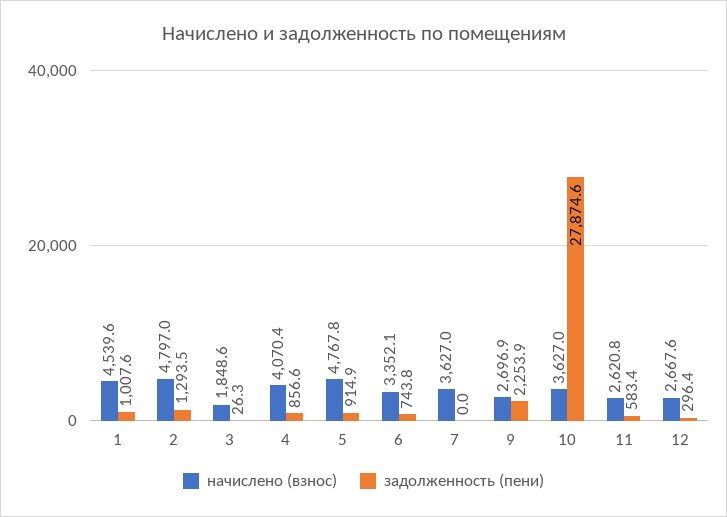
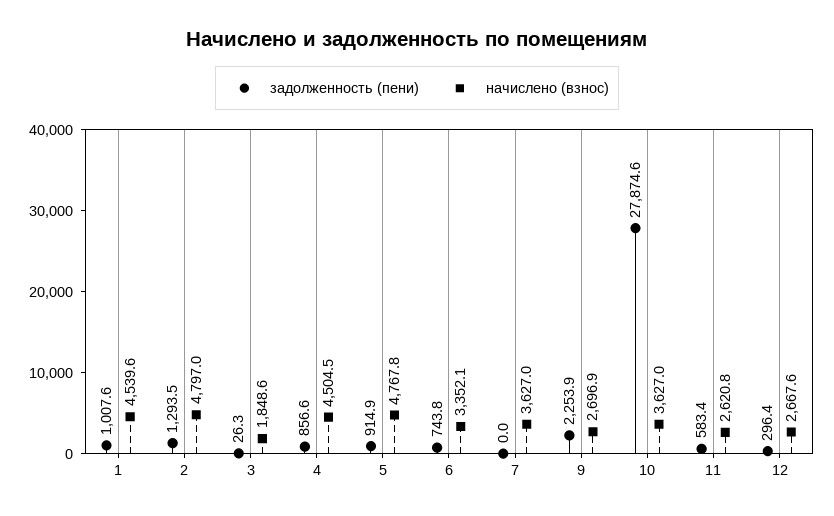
начислено (взнос), 4: 4070.4 -> 4504.5

